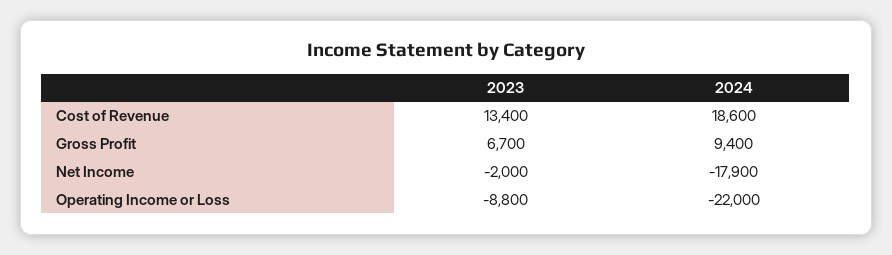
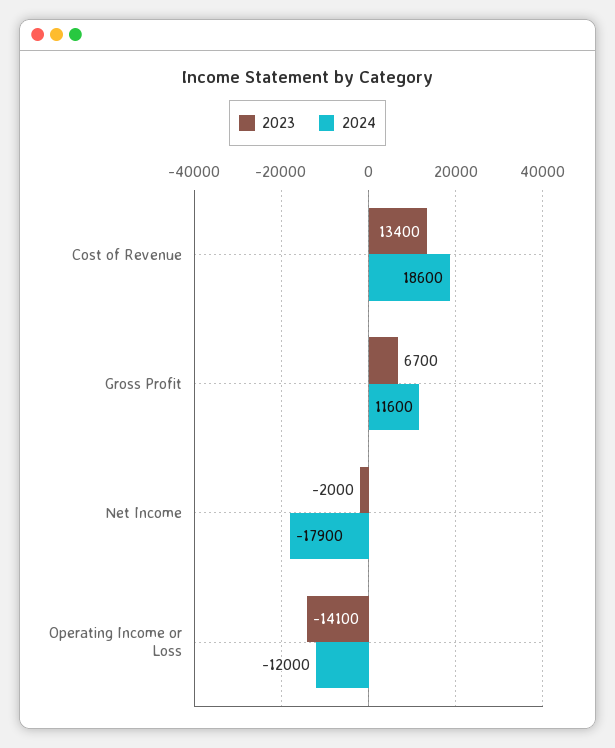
2024, Gross Profit: 9400 -> 11600
2023, Operating Income or Loss: -8800 -> -14100
2024, Operating Income or Loss: -22000 -> -12000

